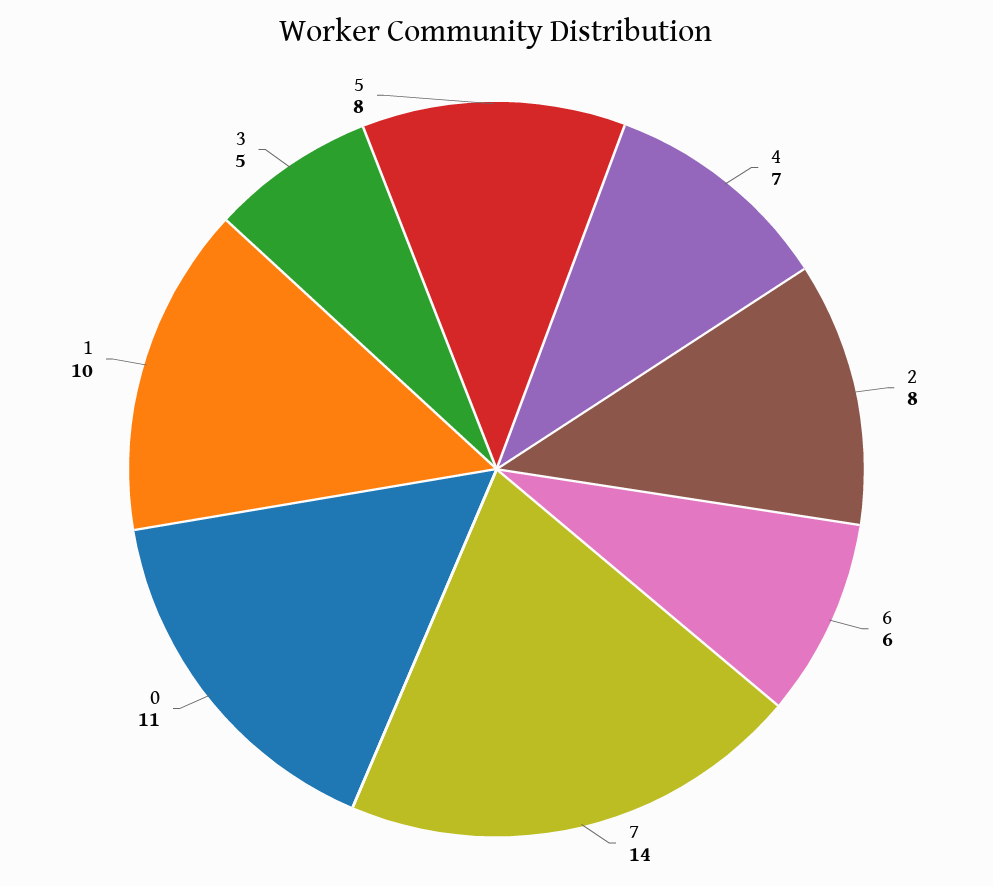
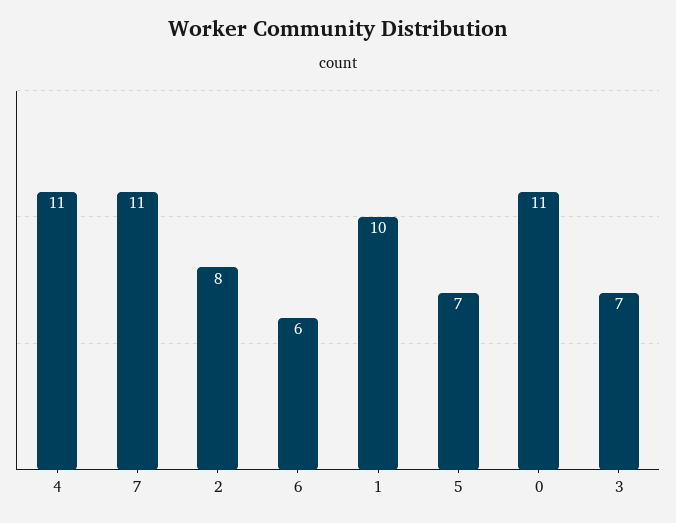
4: 7 -> 11
7: 14 -> 11
3: 5 -> 7
5: 8 -> 7

